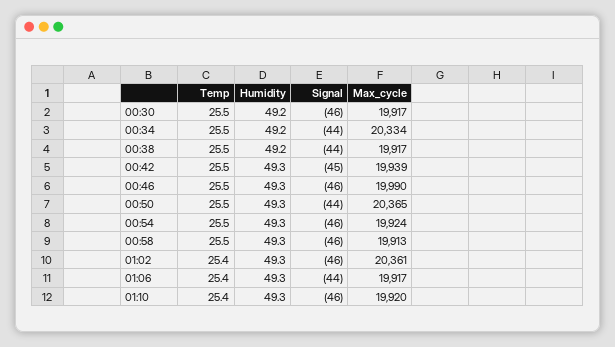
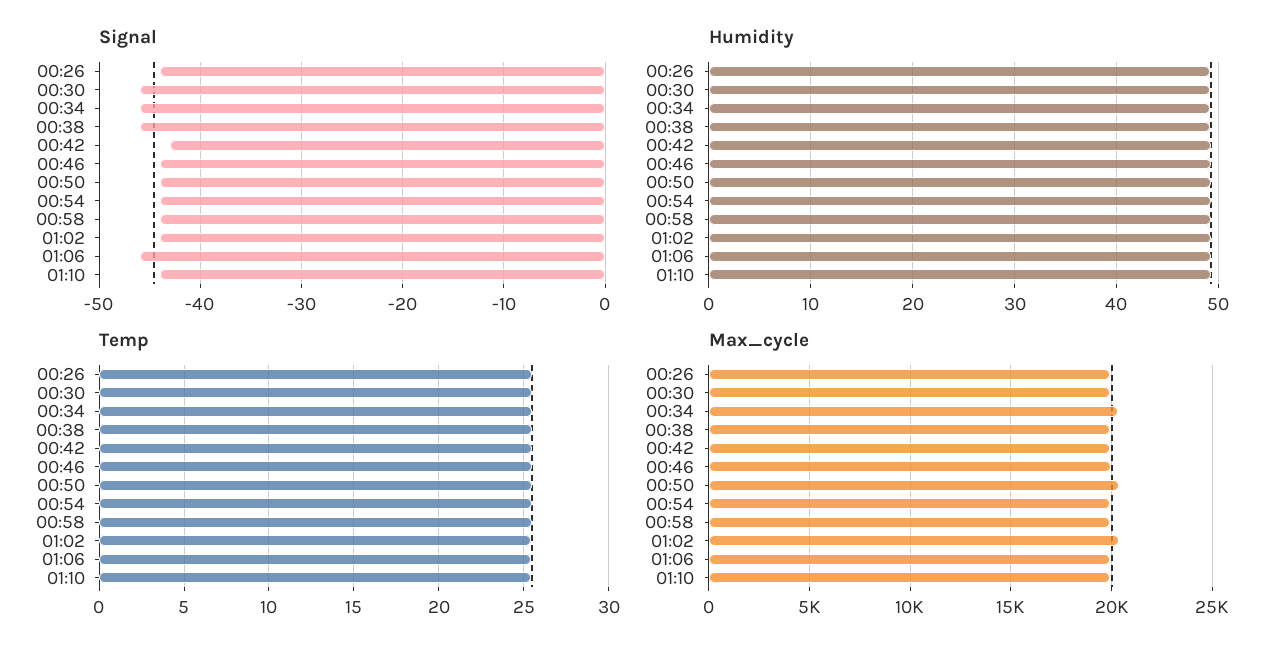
Signal, 00:34: -44 -> -46
Signal, 00:38: -44 -> -46
Signal, 00:42: -45 -> -43
Signal, 00:46: -46 -> -44
Signal, 00:54: -46 -> -44
Signal, 00:58: -46 -> -44
Signal, 01:02: -46 -> -44
Signal, 01:06: -44 -> -46
Signal, 01:10: -46 -> -44
Signal, 00:26: none -> -44
Humidity, 00:26: none -> 49
Temp, 00:26: none -> 25.5
Max_cycle, 00:26: none -> 20000

